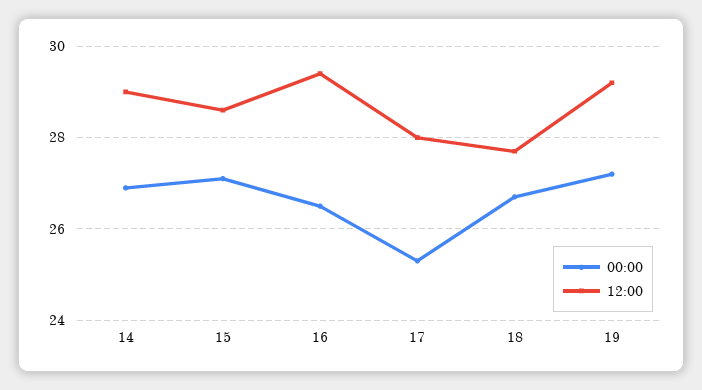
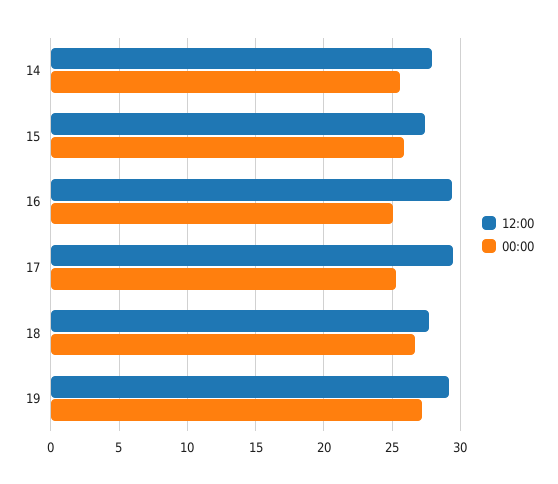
00:00, 14: 27 -> 25.5
12:00, 14: 29 -> 28
00:00, 15: 27 -> 26
12:00, 15: 28.5 -> 27.5
00:00, 16: 26.5 -> 25
12:00, 17: 28 -> 29.5

